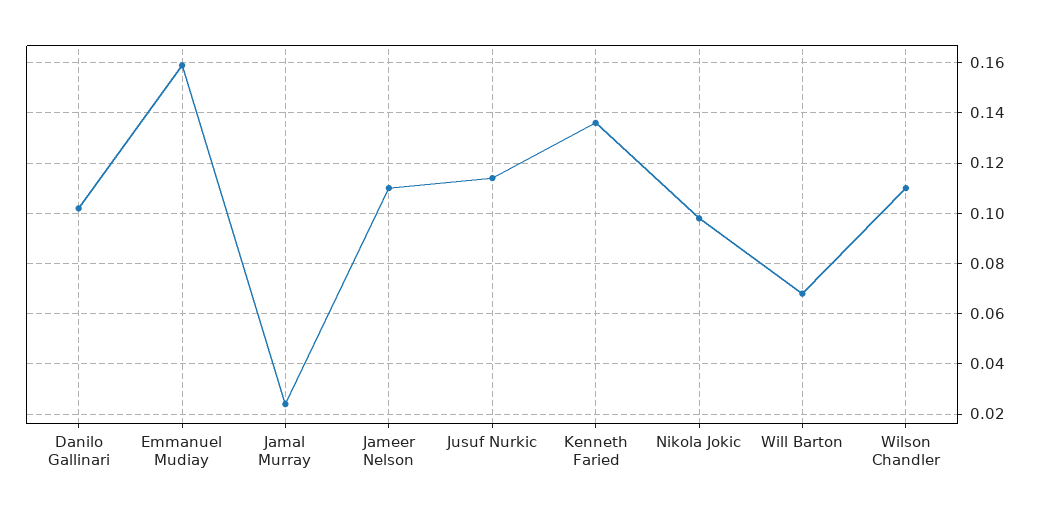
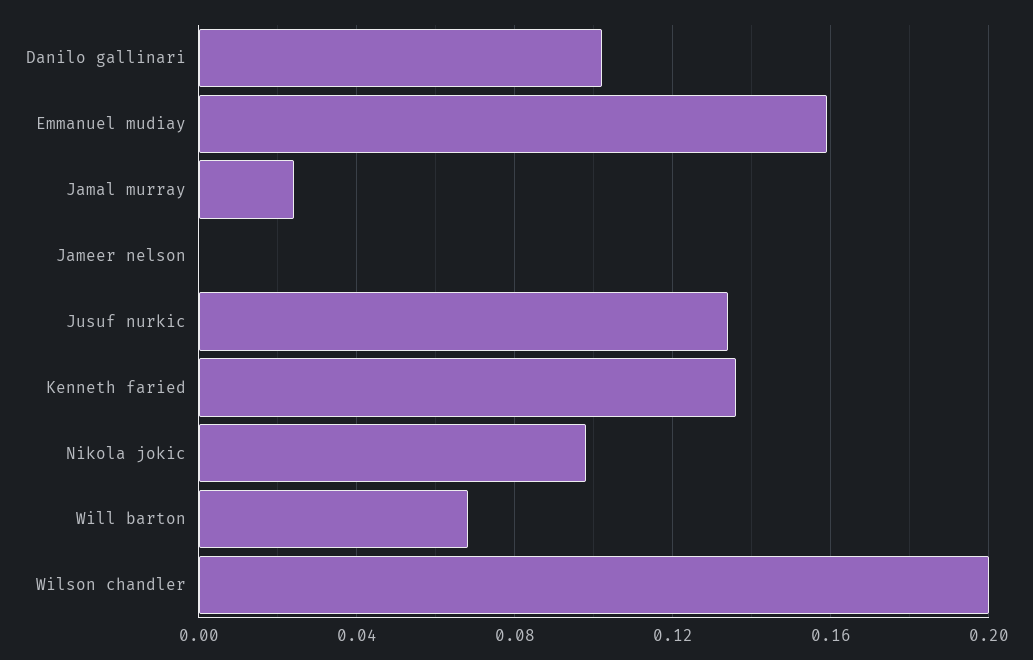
Jameer Nelson: 0.11 -> 0
Jusuf Nurkic: 0.115 -> 0.135
Wilson Chandler: 0.11 -> 0.2

